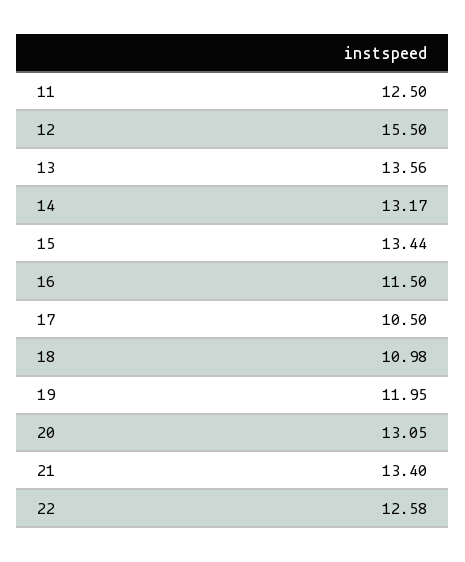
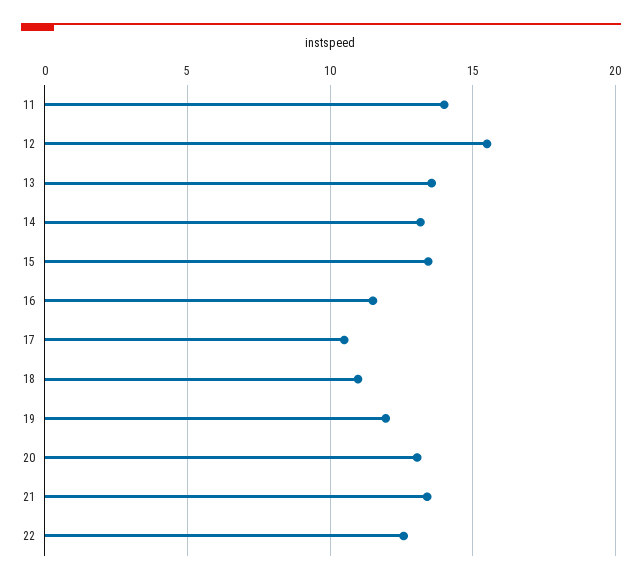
11: 12.5 -> 14

